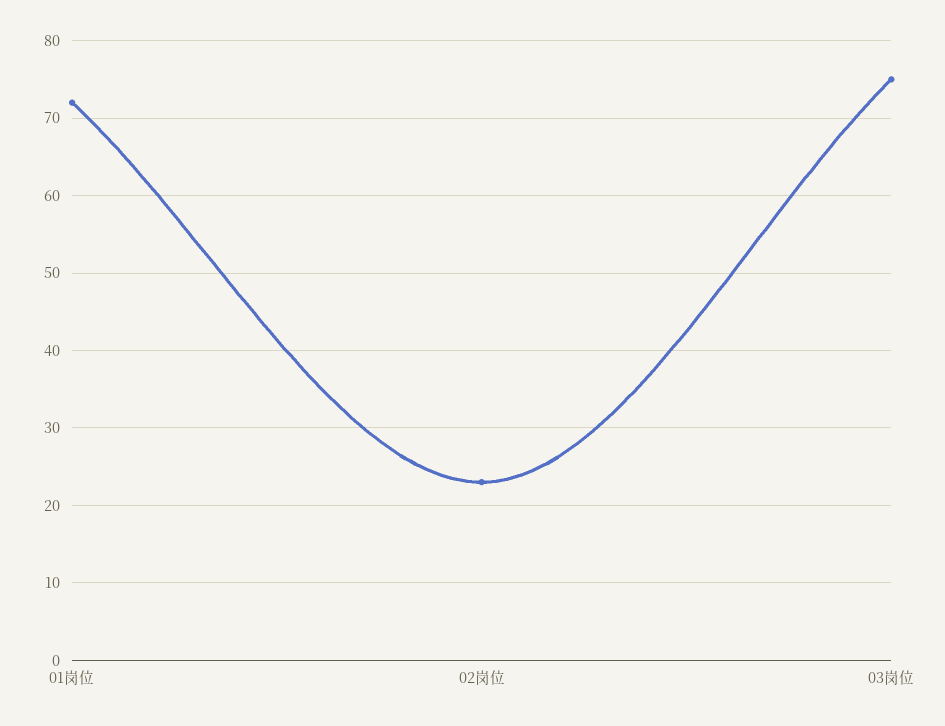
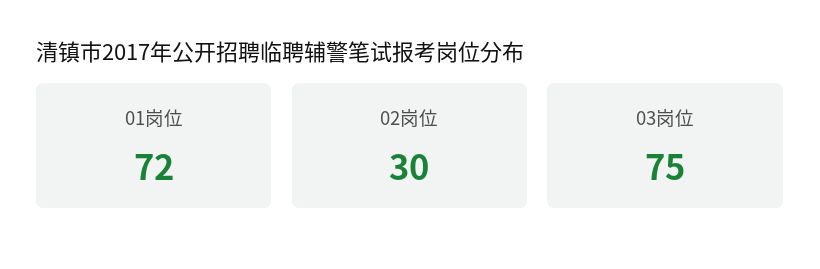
02岗位: 23 -> 30

